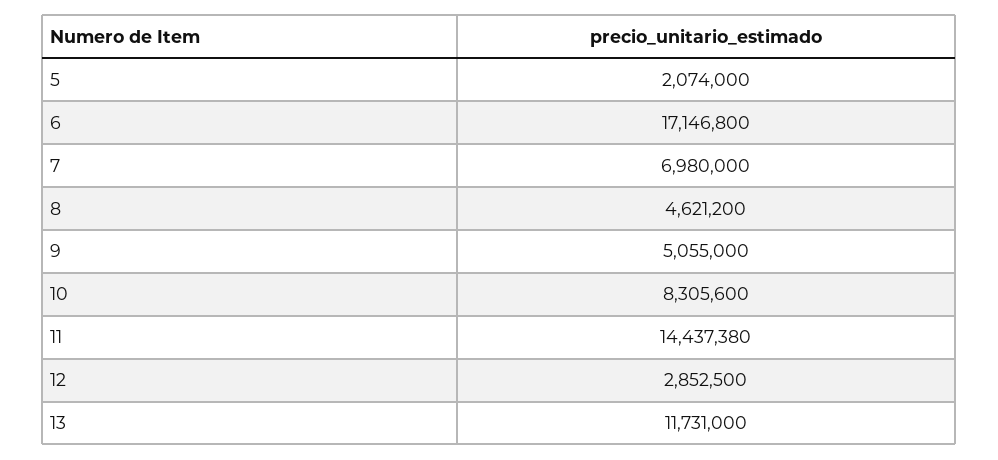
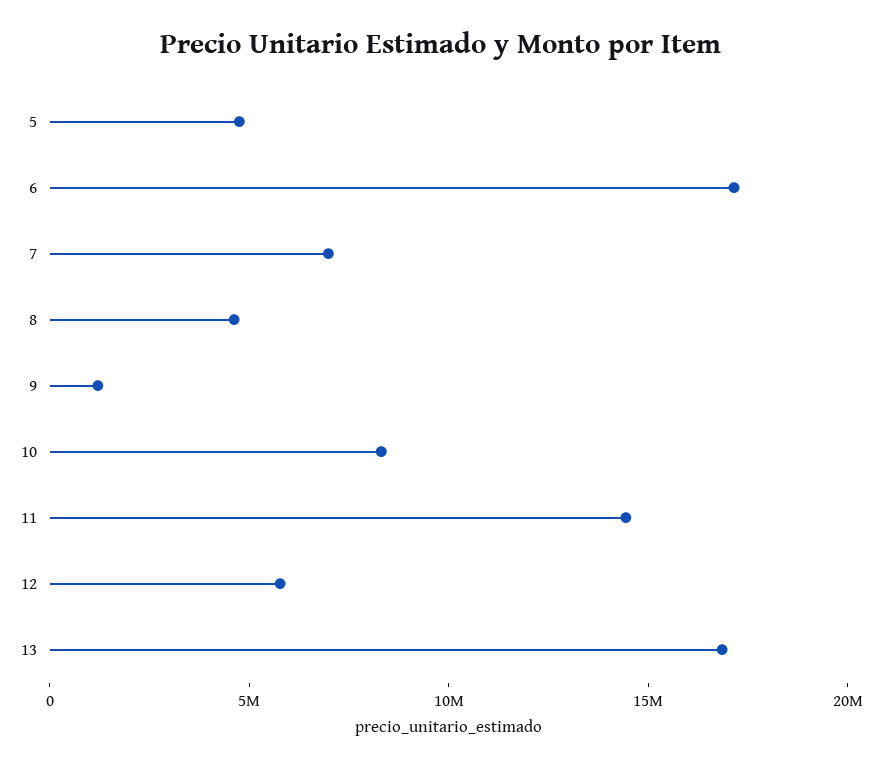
5: 2074000 -> 5000000
9: 5055000 -> 1000000
12: 2852500 -> 6000000
13: 11731000 -> 17000000

